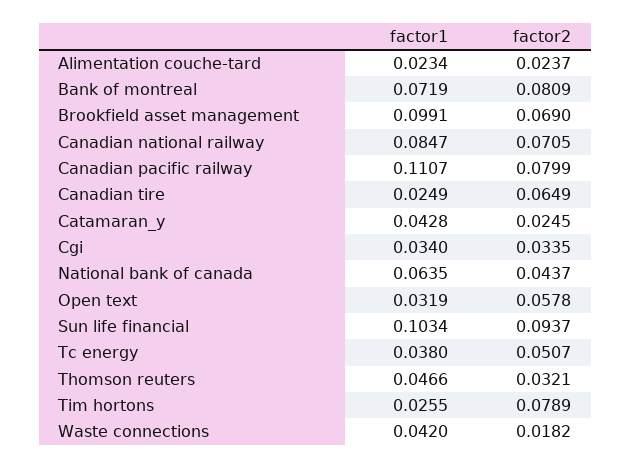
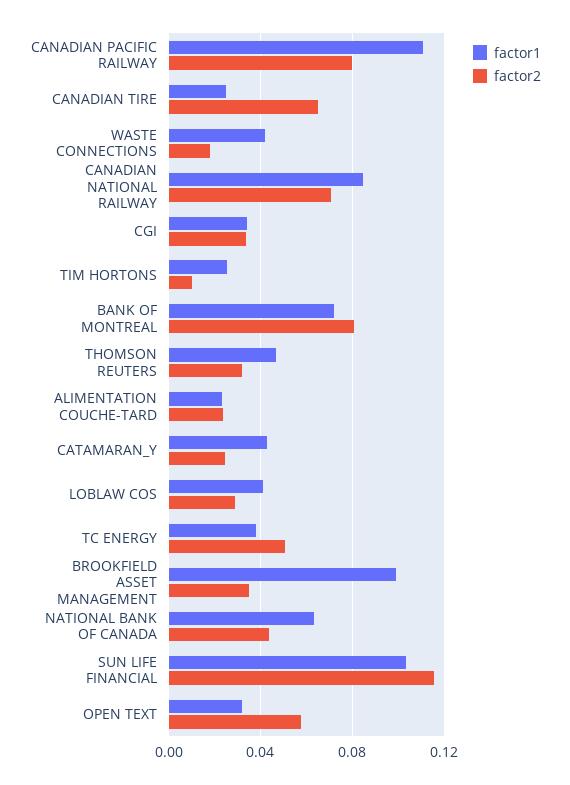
factor2, Brookfield asset management: 0.069 -> 0.035
factor2, Sun life financial: 0.0937 -> 0.115
factor2, Tim hortons: 0.0789 -> 0.01
factor1, LOBLAW COS: none -> 0.04
factor2, LOBLAW COS: none -> 0.03

